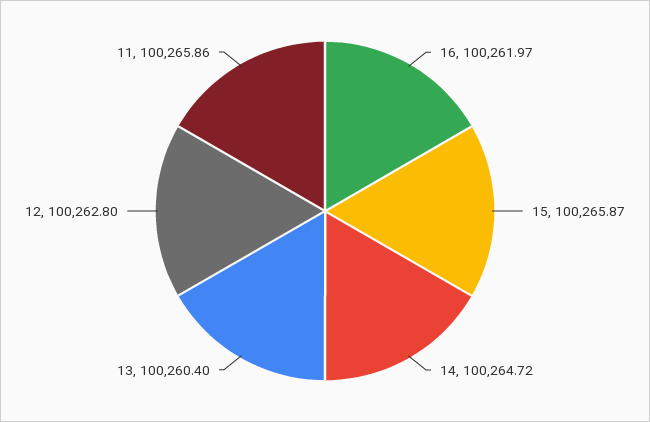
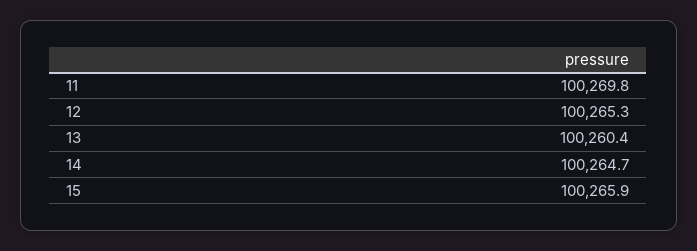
16: 100261.97 -> none
12: 100262.8 -> 100265.3
11: 100265.86 -> 100269.8

